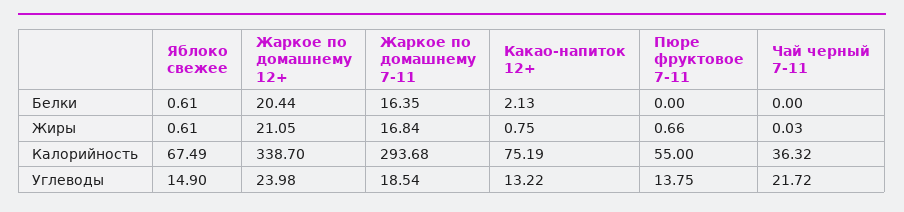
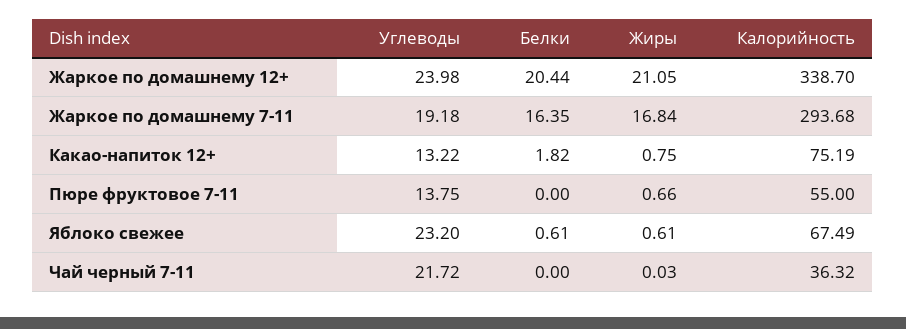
Какао-напиток 12+, Белки: 2.13 -> 1.82
Яблоко свежее, Углеводы: 14.9 -> 23.2
Жаркое по домашнему 7-11, Углеводы: 18.54 -> 19.18

